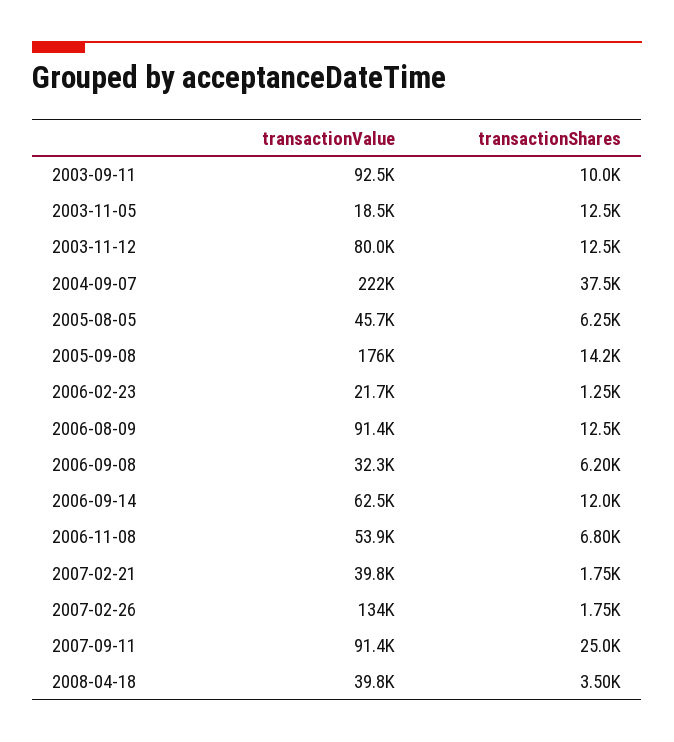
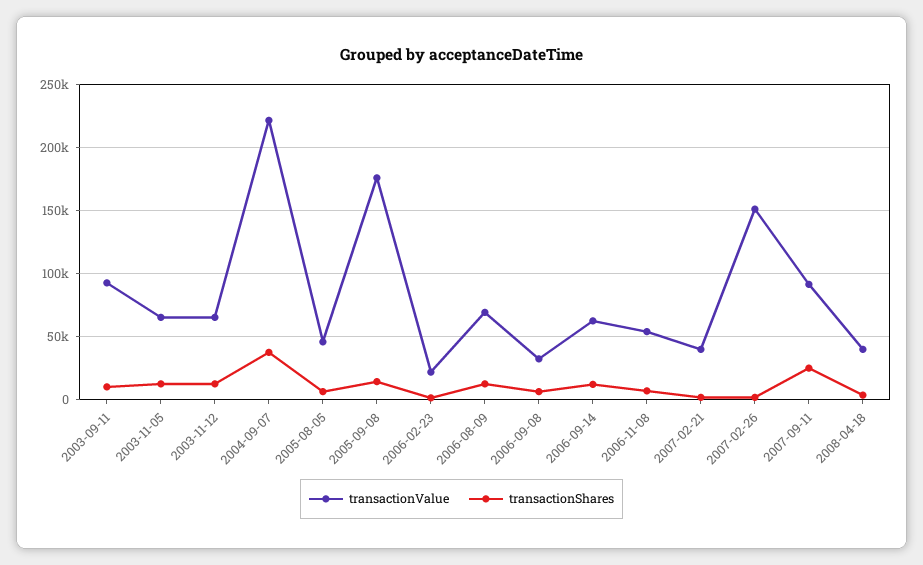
transactionValue, 2003-11-05: 18500 -> 65000
transactionValue, 2003-11-12: 80000 -> 65000
transactionValue, 2006-08-09: 91400 -> 70000
transactionValue, 2007-02-26: 134000 -> 150000

